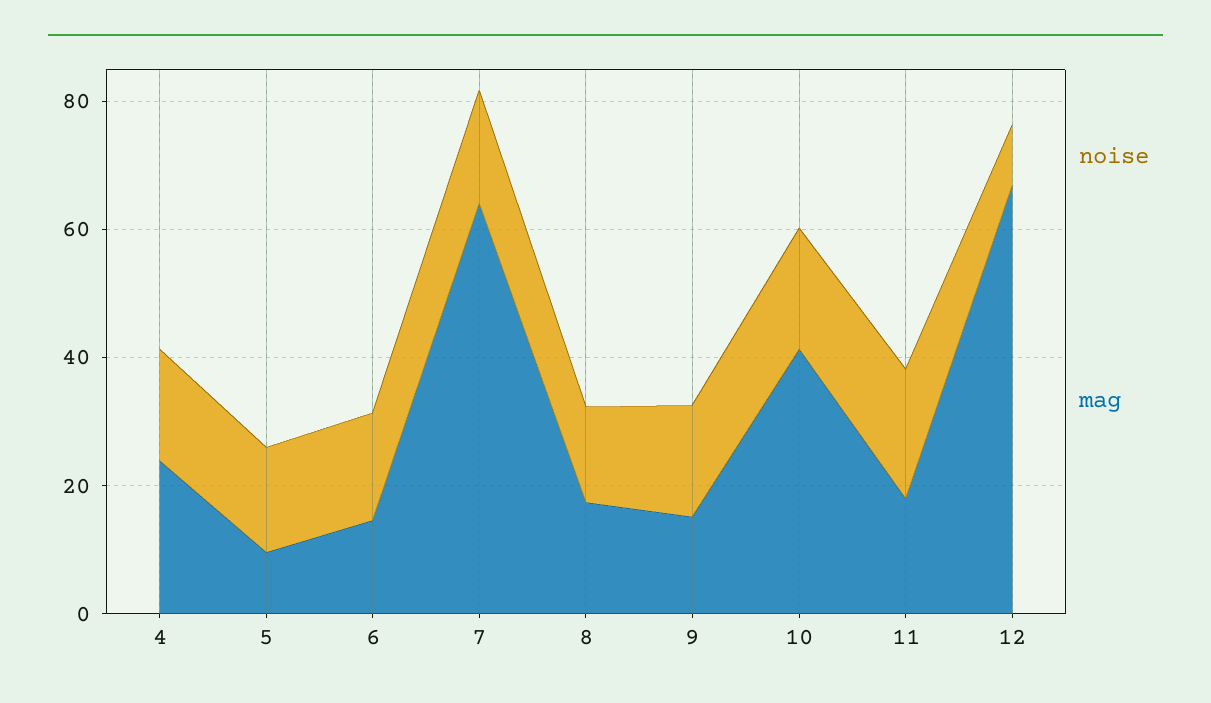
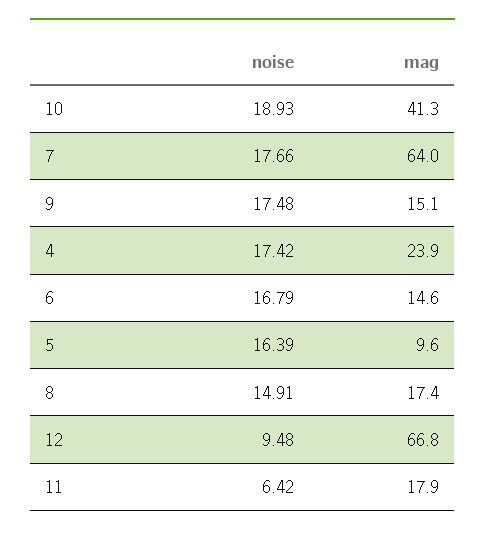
noise, 11: 20 -> 6.42

